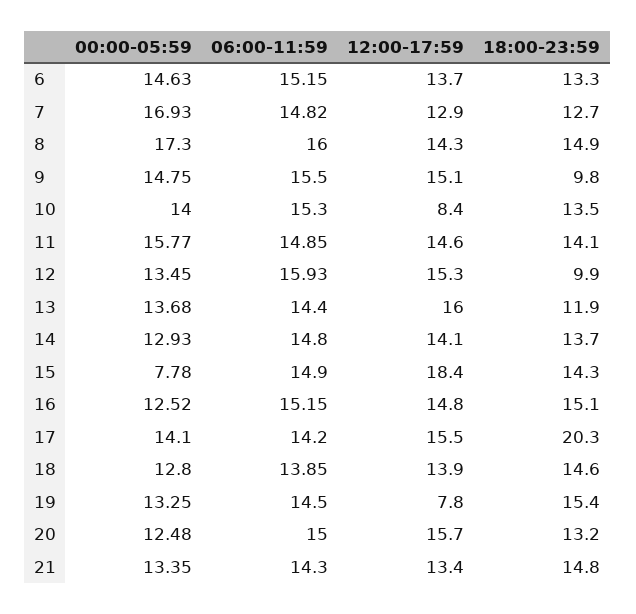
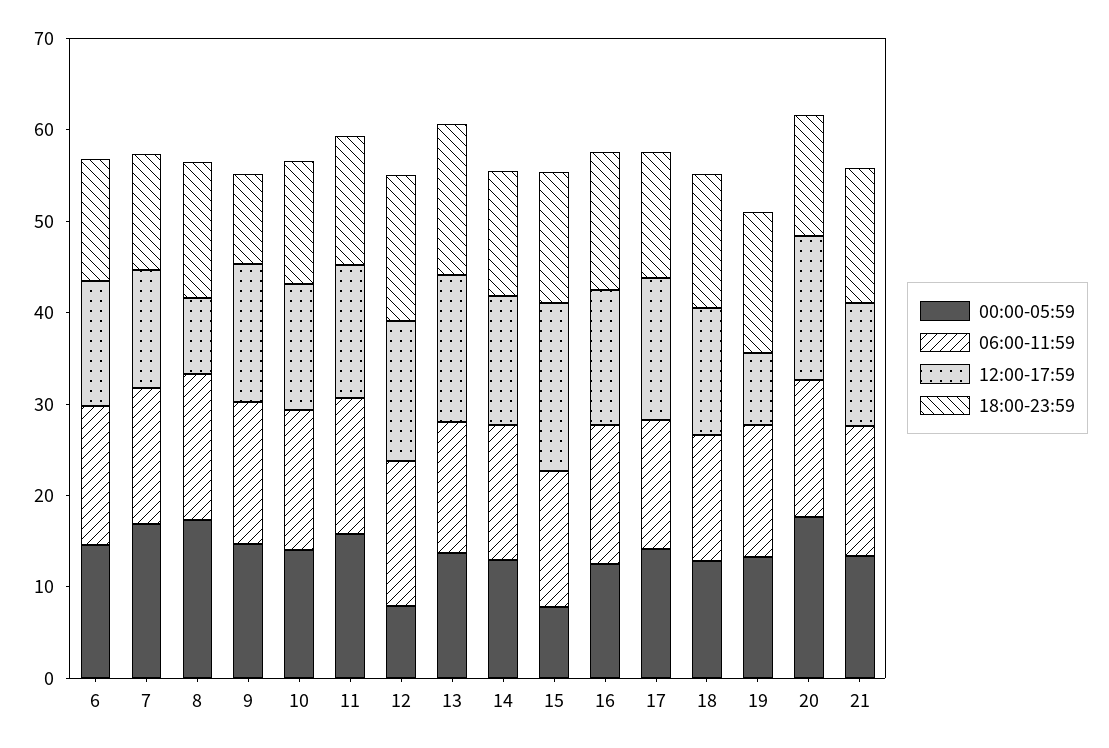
12:00-17:59, 8: 14.3 -> 8
12:00-17:59, 10: 8.4 -> 14
00:00-05:59, 12: 13.45 -> 8
18:00-23:59, 12: 9.9 -> 16
18:00-23:59, 13: 11.9 -> 16
18:00-23:59, 17: 20.3 -> 14
00:00-05:59, 20: 12.48 -> 18

